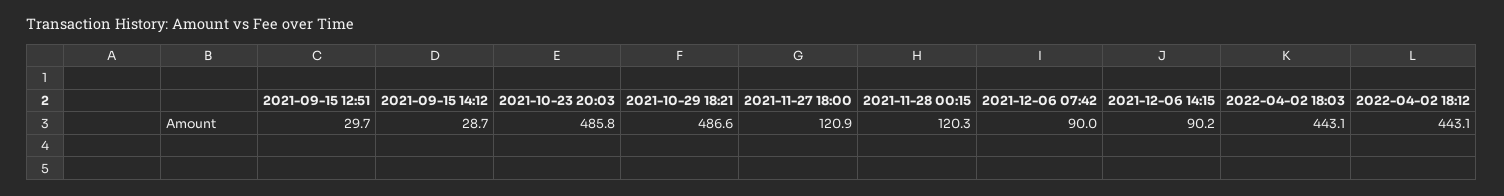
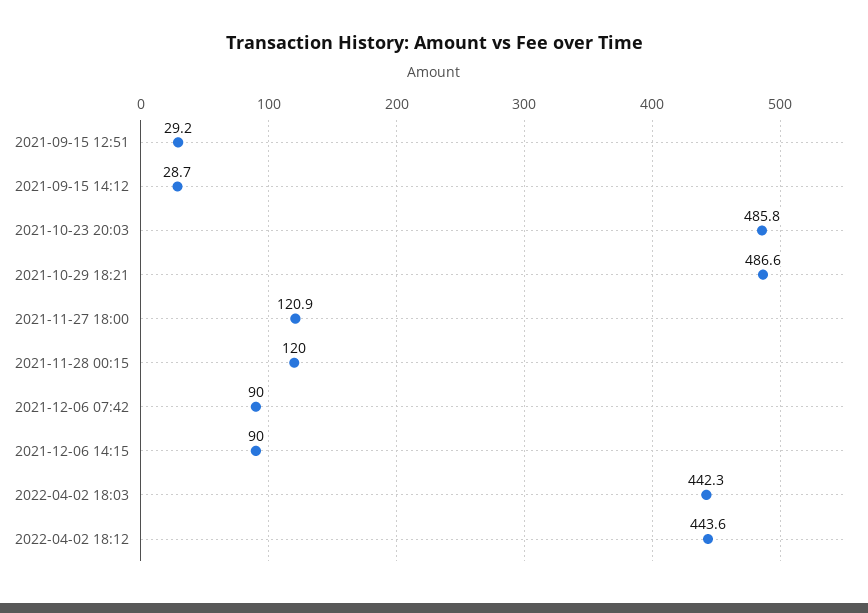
2021-09-15 12:51: 29.7 -> 29.2
2021-11-28 00:15: 120.3 -> 120
2021-12-06 14:15: 90.2 -> 90
2022-04-02 18:03: 443.1 -> 442.3
2022-04-02 18:12: 443.1 -> 443.6

